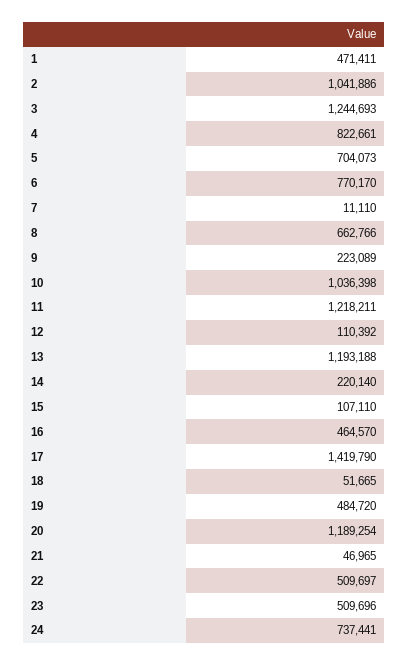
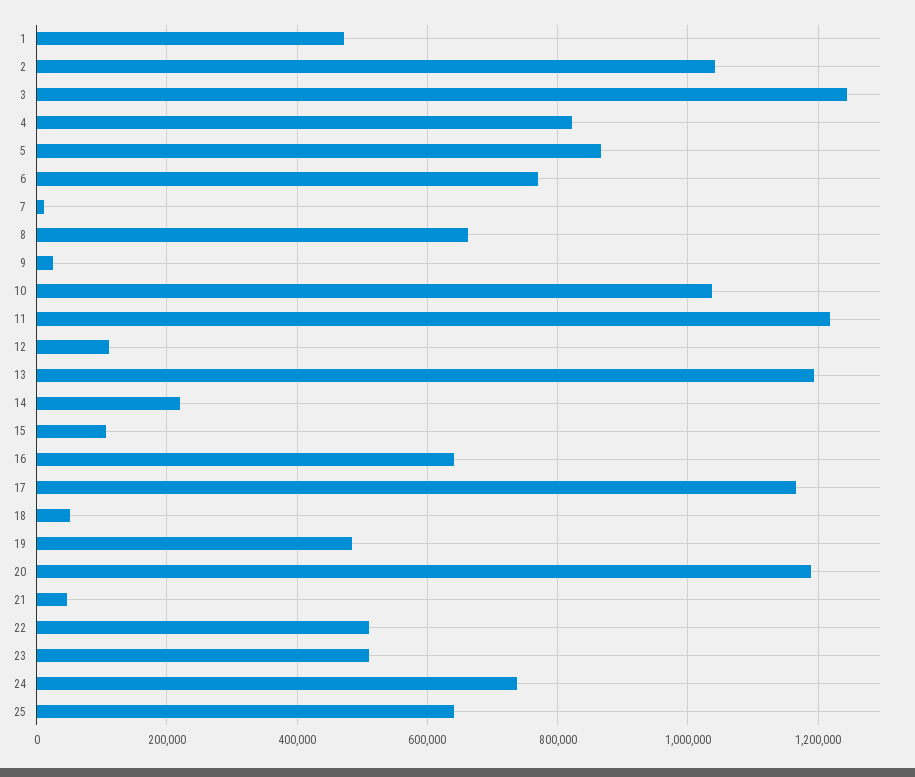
5: 704073 -> 860000
9: 223089 -> 20000
16: 464570 -> 640000
17: 1419790 -> 1160000
25: none -> 640000

